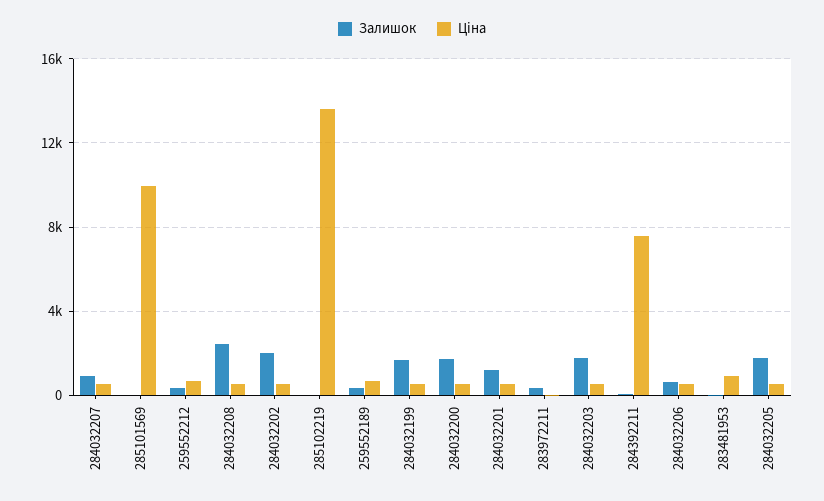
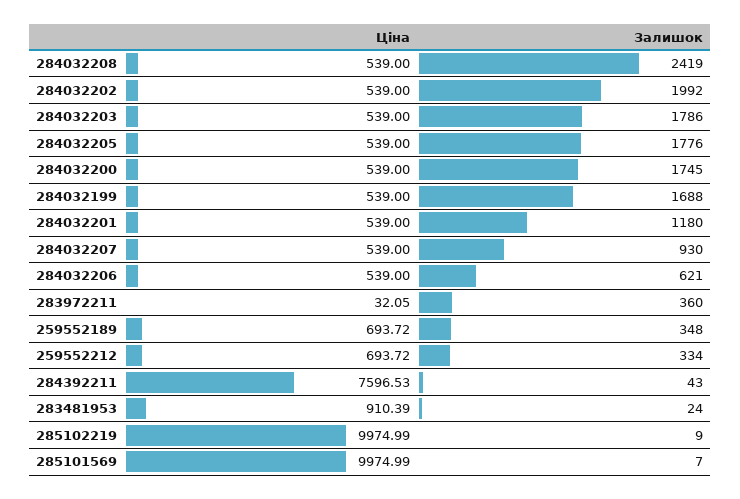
Ціна, 285102219: 13500 -> 9974.99

